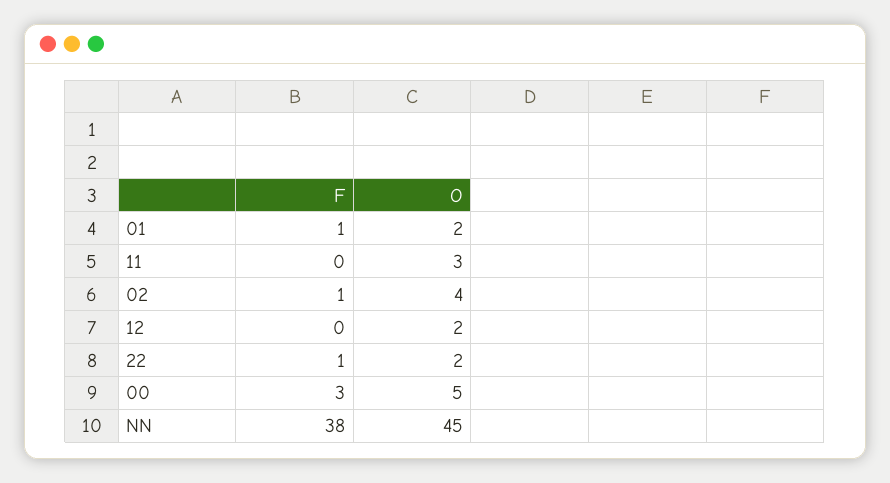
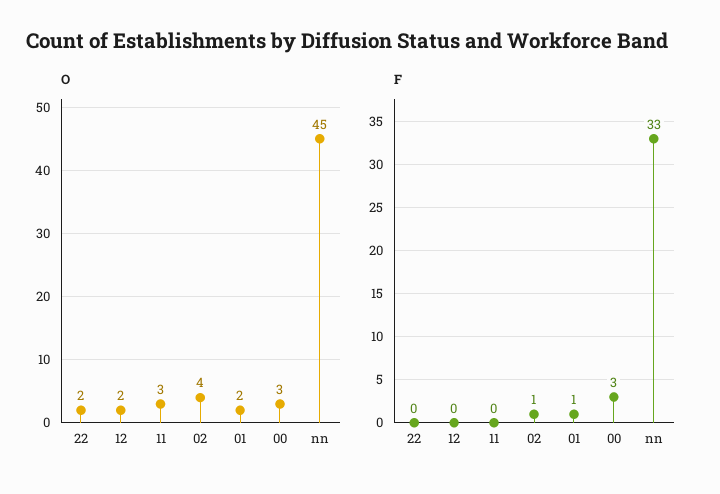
F, 22: 1 -> 0
O, 00: 5 -> 3
F, NN: 38 -> 33

